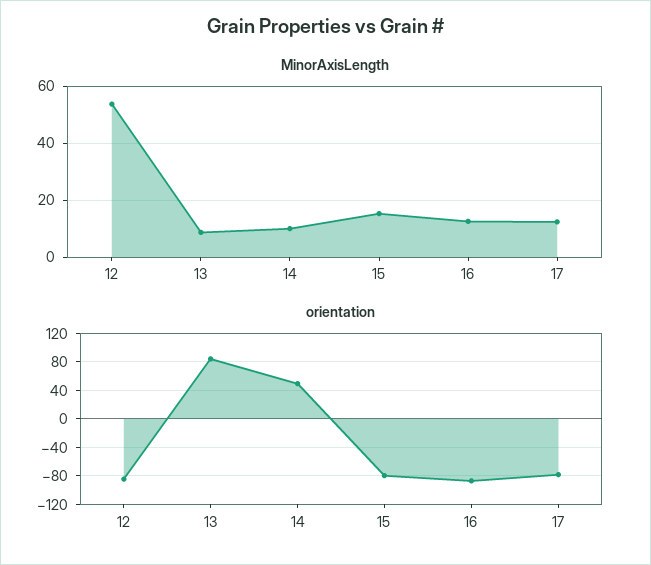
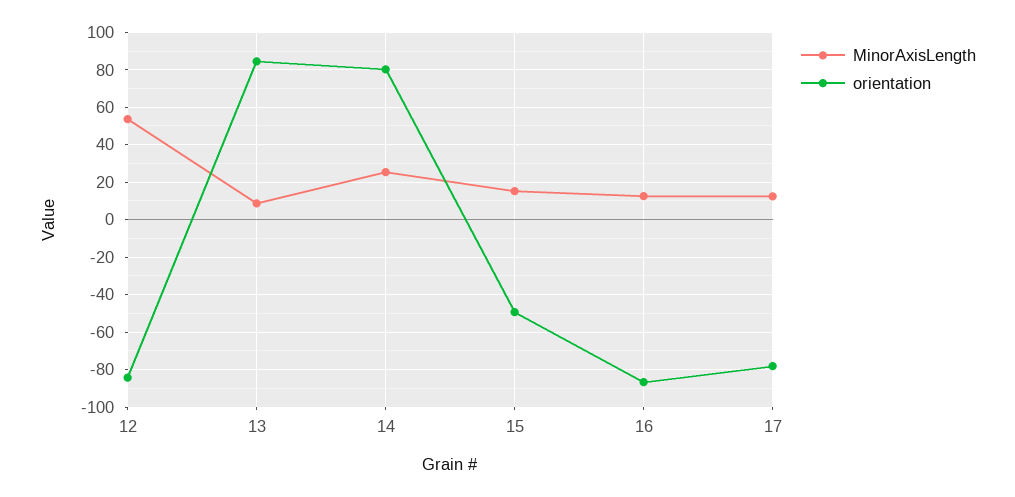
MinorAxisLength, 14: 10 -> 25
orientation, 14: 50 -> 80
orientation, 15: -80 -> -50

